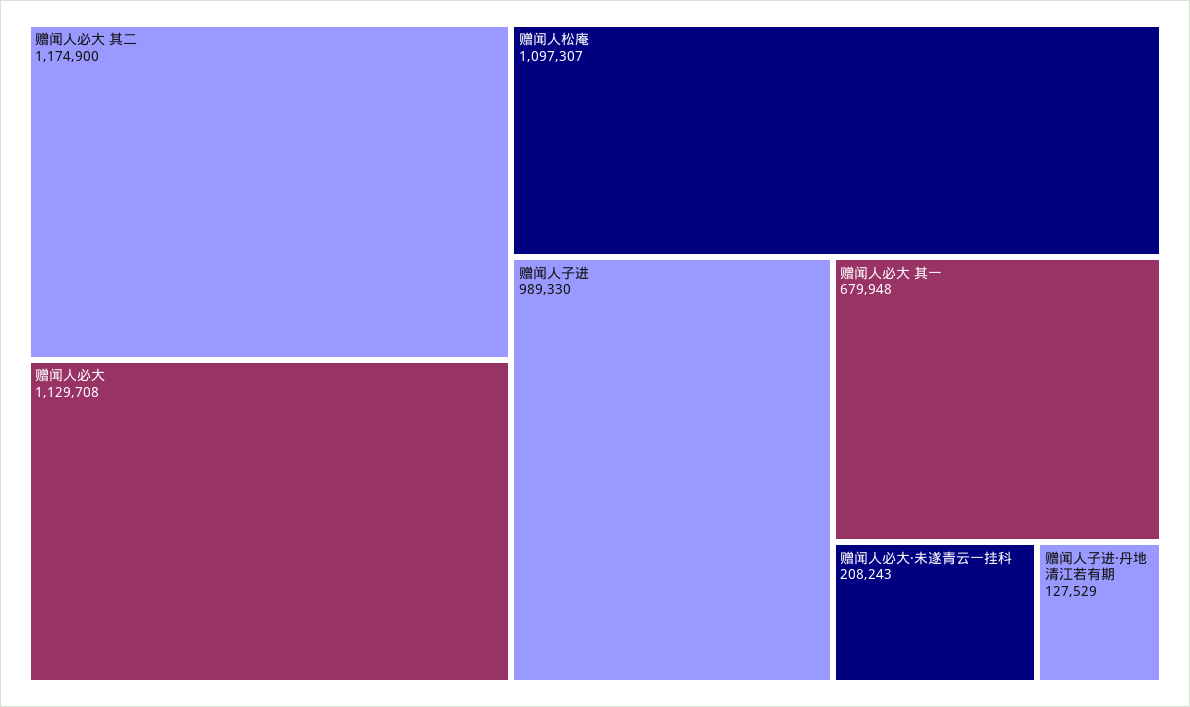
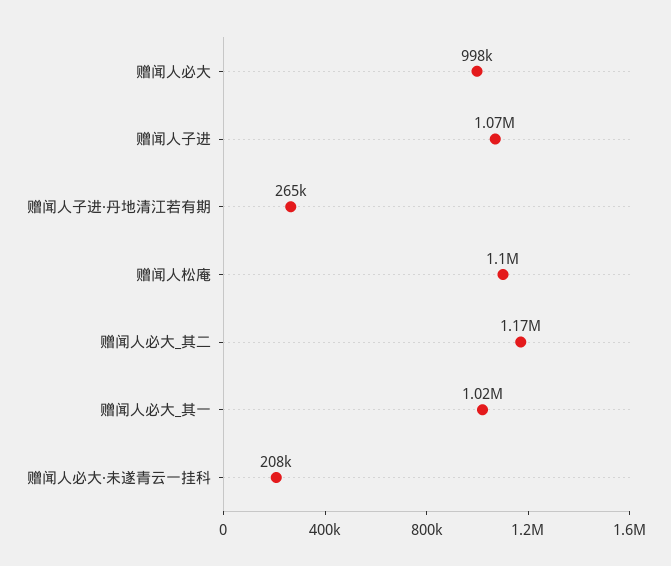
赠闻人必大: 1129708 -> 998000
赠闻人子进: 989330 -> 1070000
赠闻人必大 其一: 679948 -> 1020000
赠闻人子进·丹地清江若有期: 127529 -> 265000

